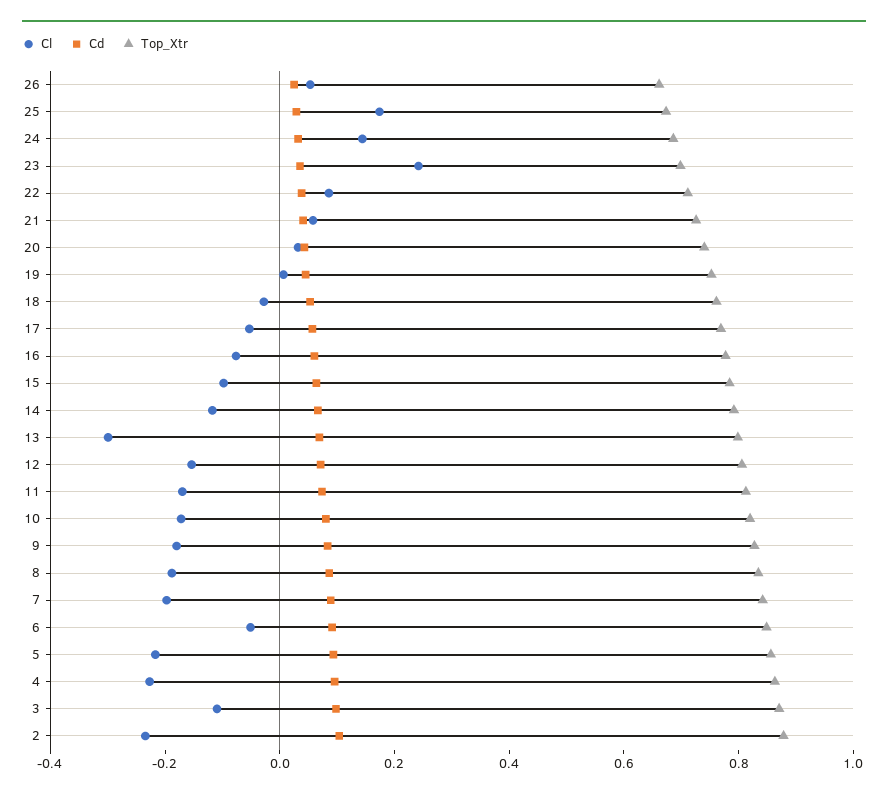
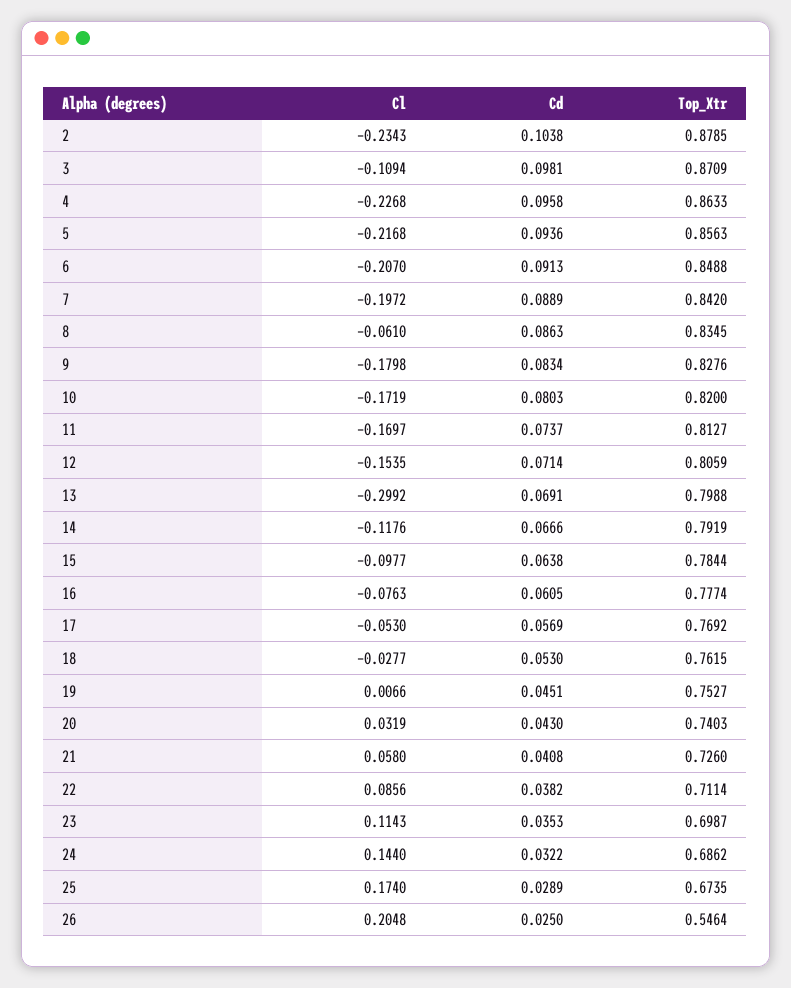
Cl, 26: 0.05 -> 0.2048
Top_Xtr, 26: 0.65 -> 0.5464
Cl, 23: 0.25 -> 0.1143
Cl, 8: -0.2 -> -0.061
Cl, 6: -0.05 -> -0.207

